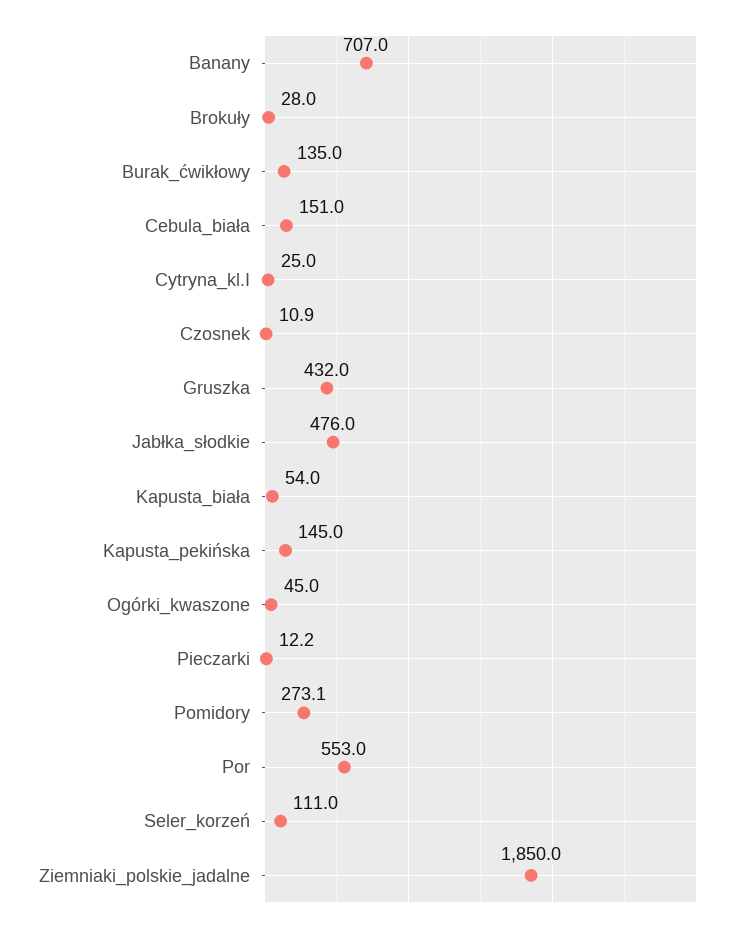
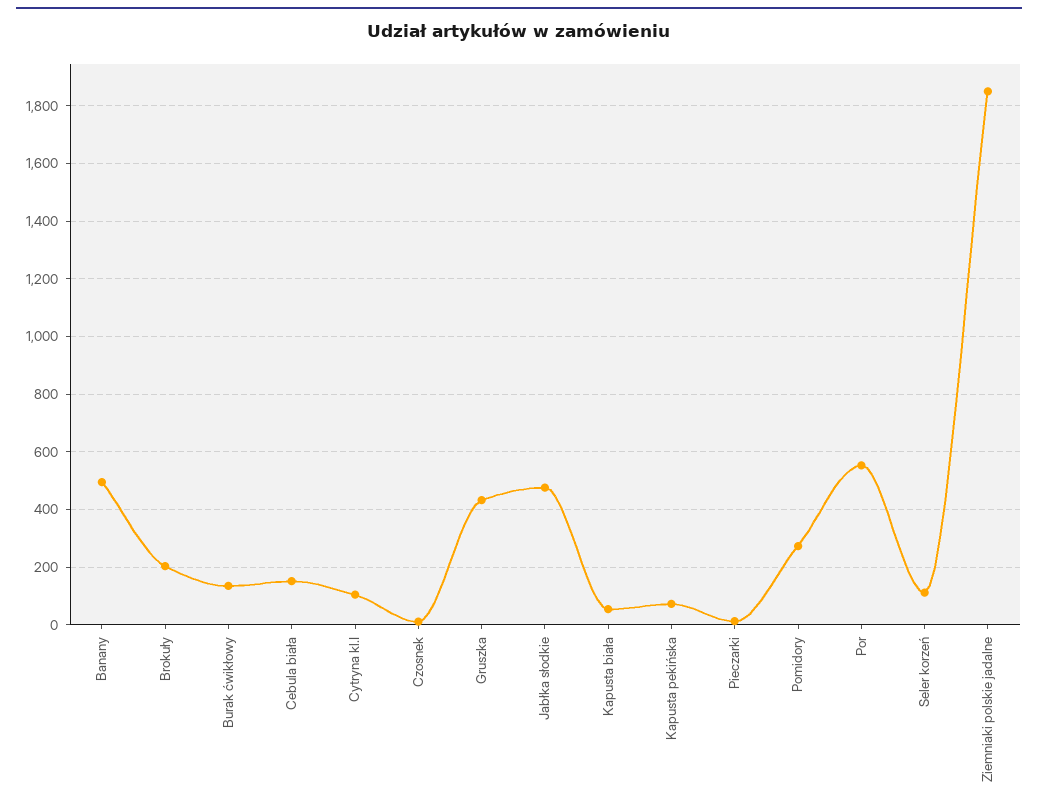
Banany: 707 -> 500
Brokuły: 28 -> 200
Cytryna_kl.I: 25 -> 100
Kapusta_pekińska: 145 -> 75
Ogórki_kwaszone: 45 -> none

